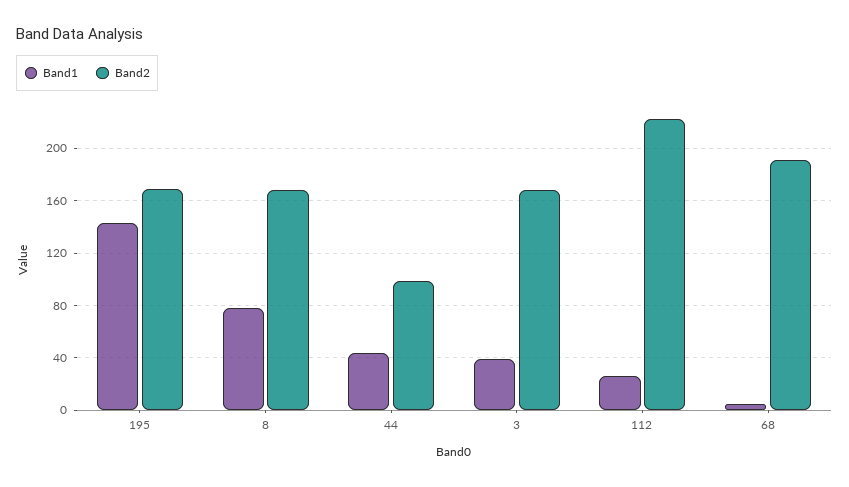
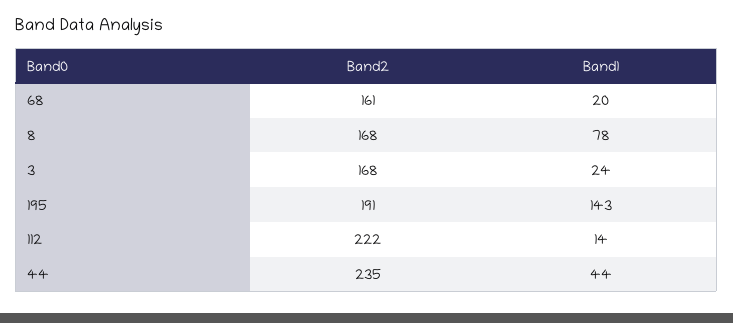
Band2, 195: 170 -> 191
Band2, 44: 100 -> 235
Band1, 3: 40 -> 24
Band1, 112: 25 -> 14
Band1, 68: 5 -> 20
Band2, 68: 190 -> 161

